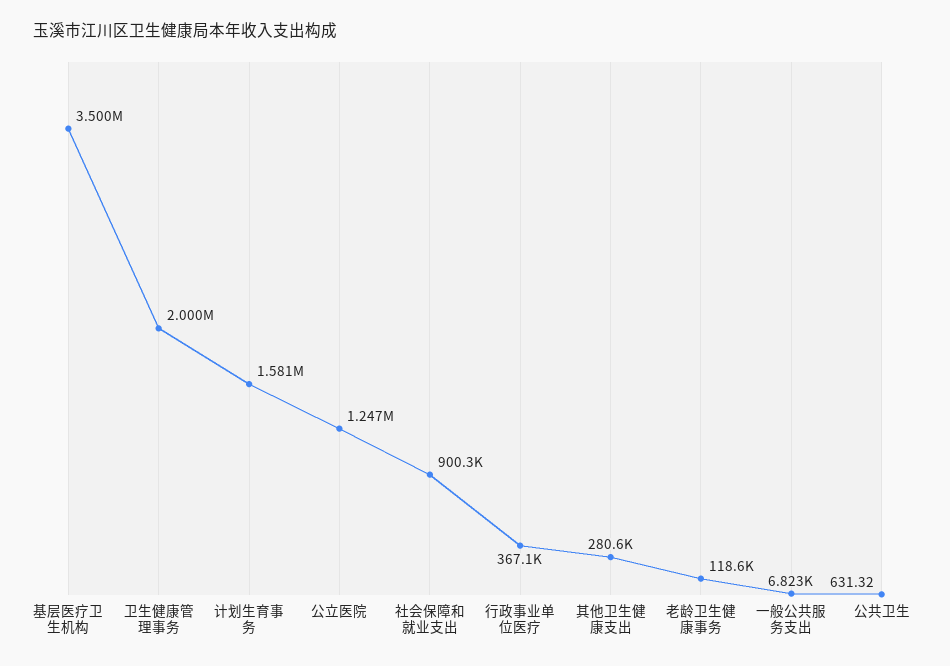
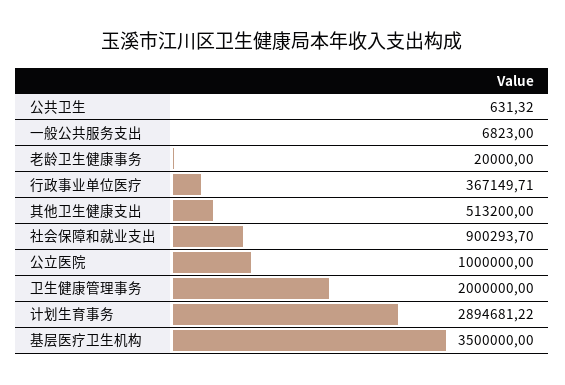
计划生育事务: 1581000 -> 2894681.22
公立医院: 1247000 -> 1000000
其他卫生健康支出: 280600 -> 513200
老龄卫生健康事务: 118600 -> 20000

